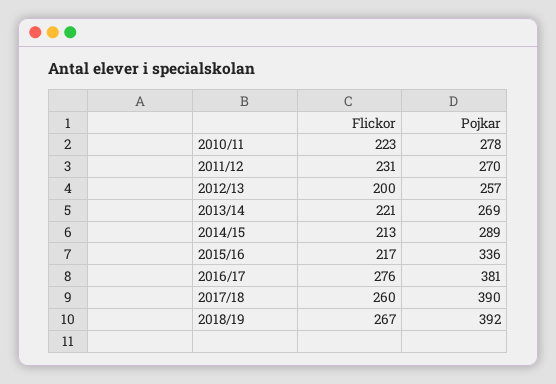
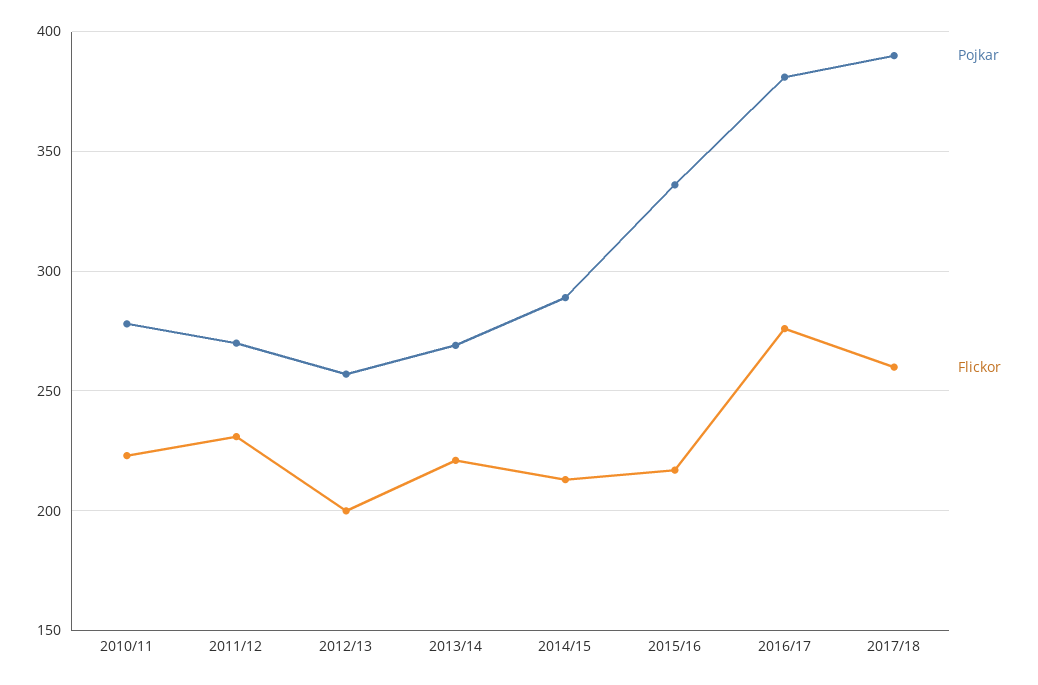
Flickor, 2018/19: 267 -> none
Pojkar, 2018/19: 392 -> none

